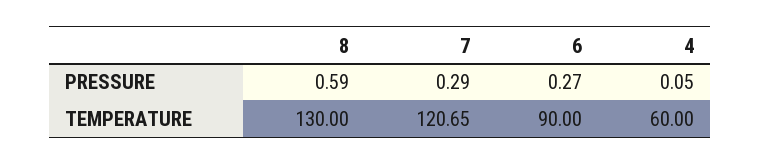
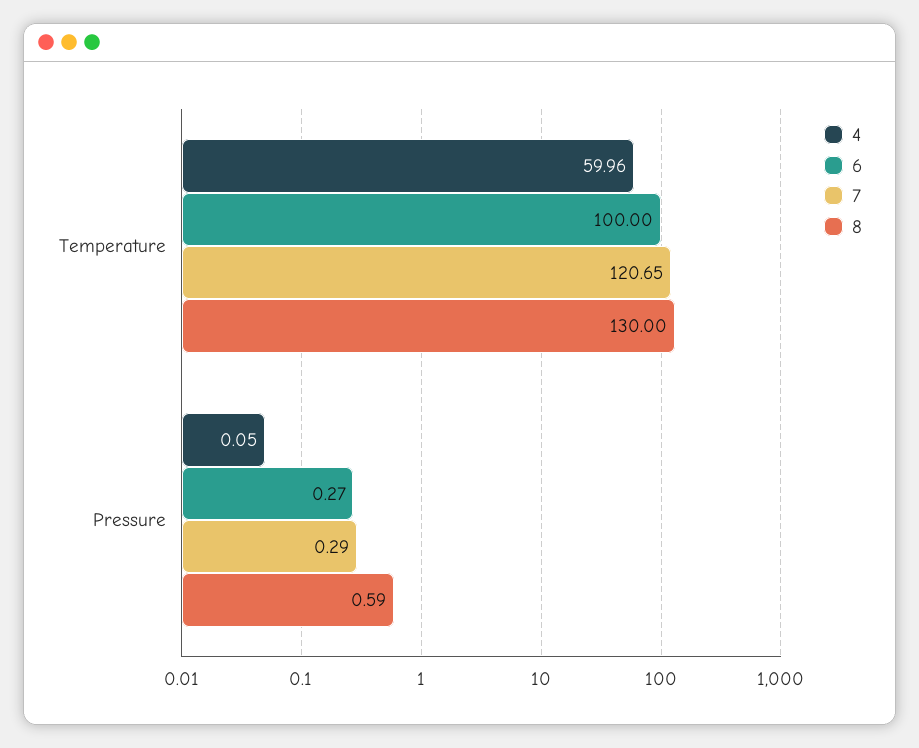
6, TEMPERATURE: 90 -> 100
4, TEMPERATURE: 60 -> 59.96

